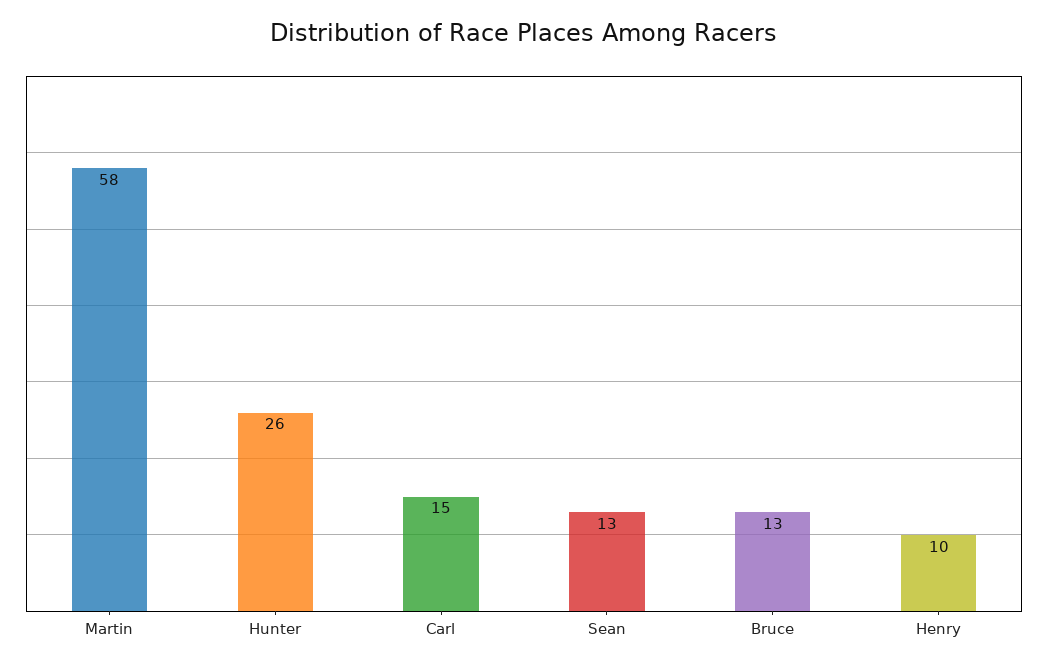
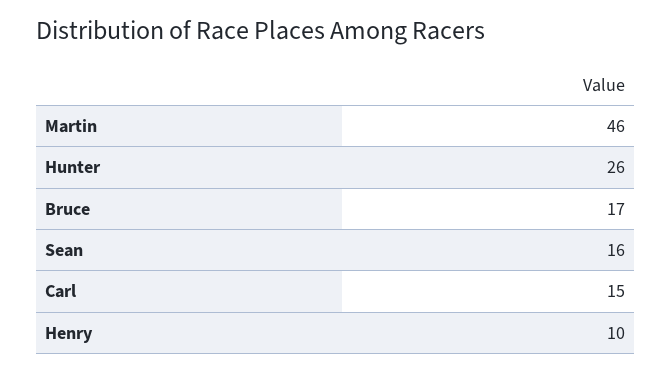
Martin: 58 -> 46
Sean: 13 -> 16
Bruce: 13 -> 17

